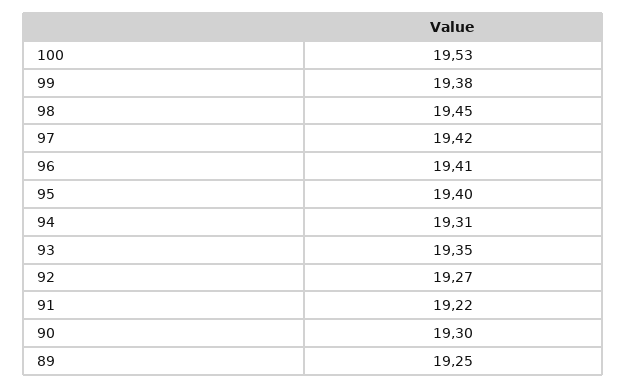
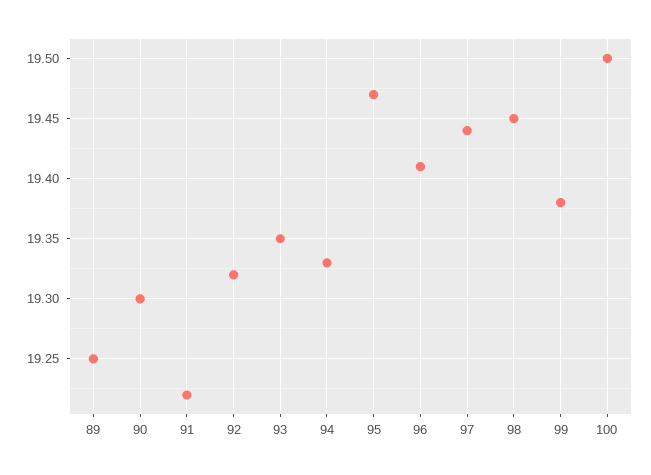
100: 19.53 -> 19.5
97: 19.42 -> 19.44
95: 19.4 -> 19.47
94: 19.31 -> 19.33
92: 19.27 -> 19.32

